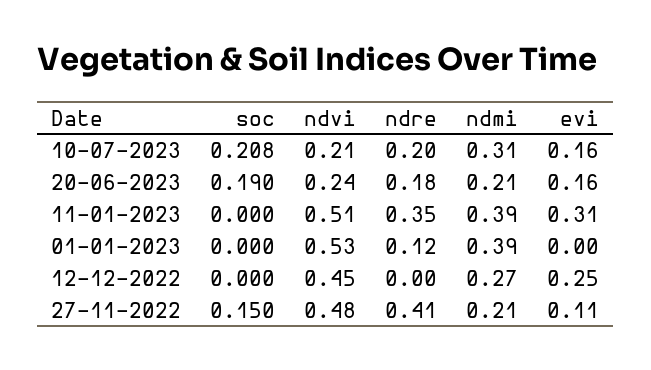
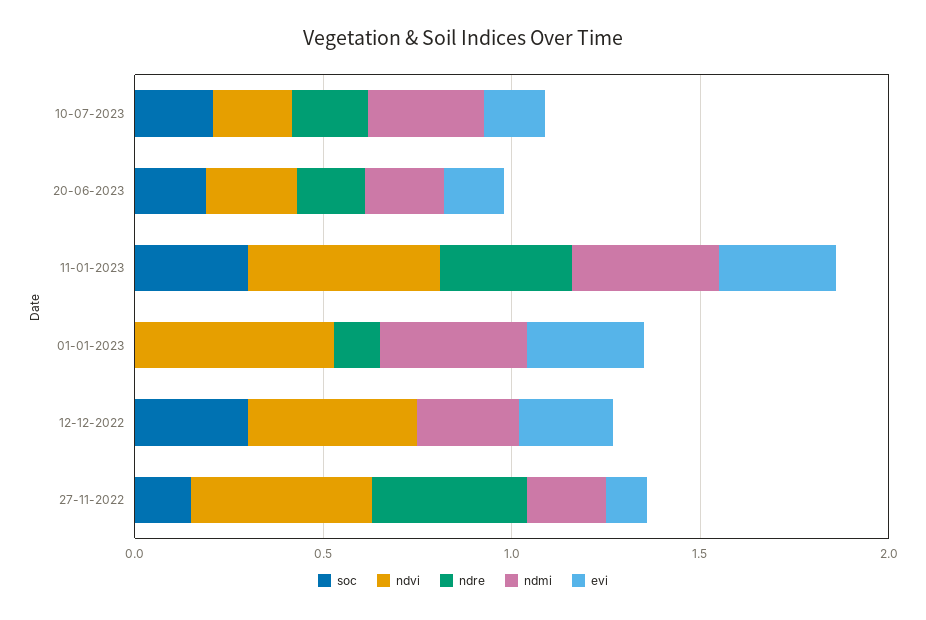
soc, 11-01-2023: 0 -> 0.3
evi, 01-01-2023: 0 -> 0.3
soc, 12-12-2022: 0 -> 0.3

